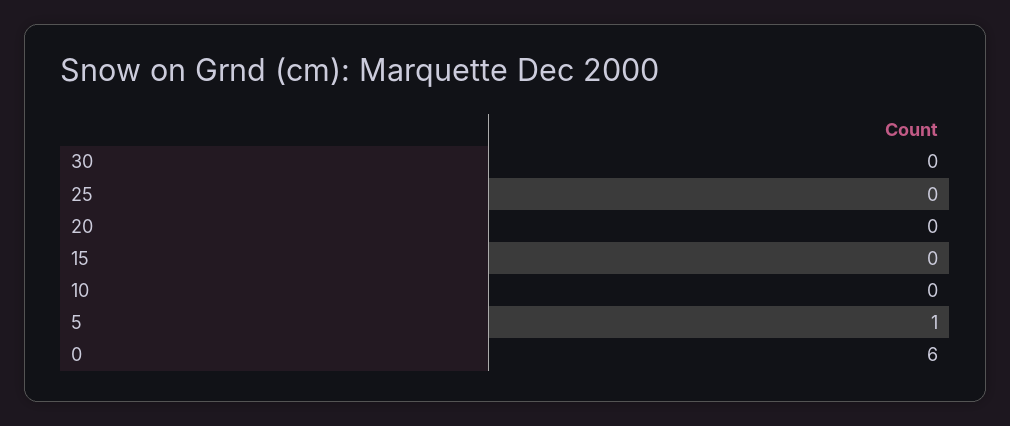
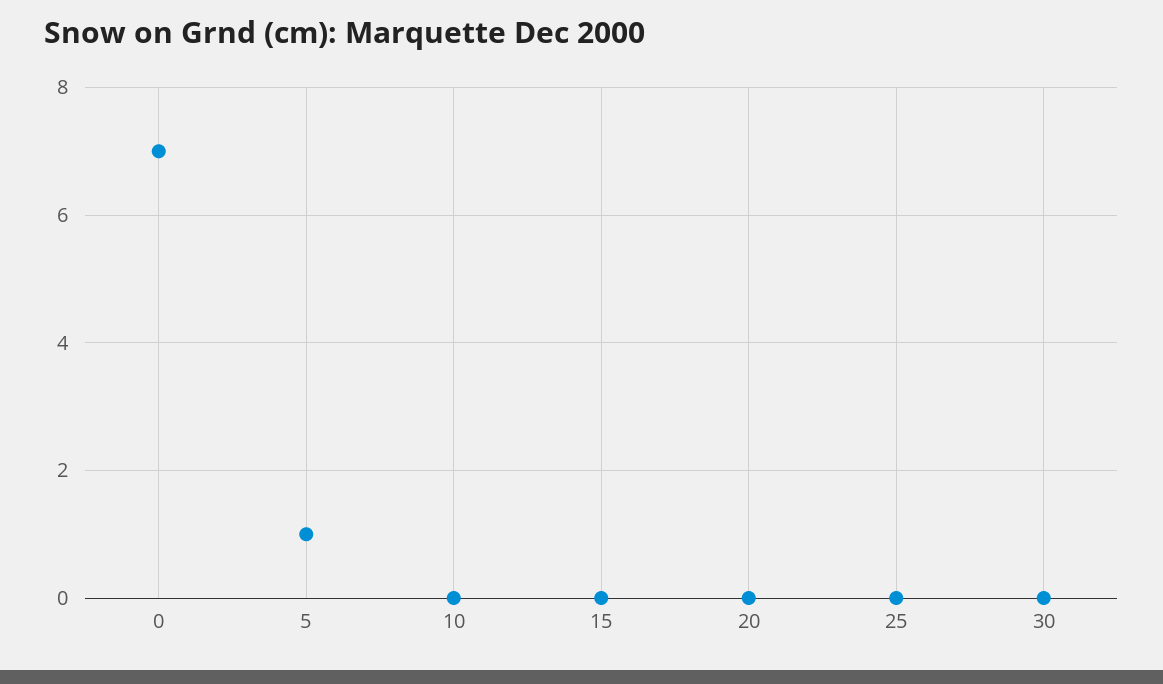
0: 6 -> 7

